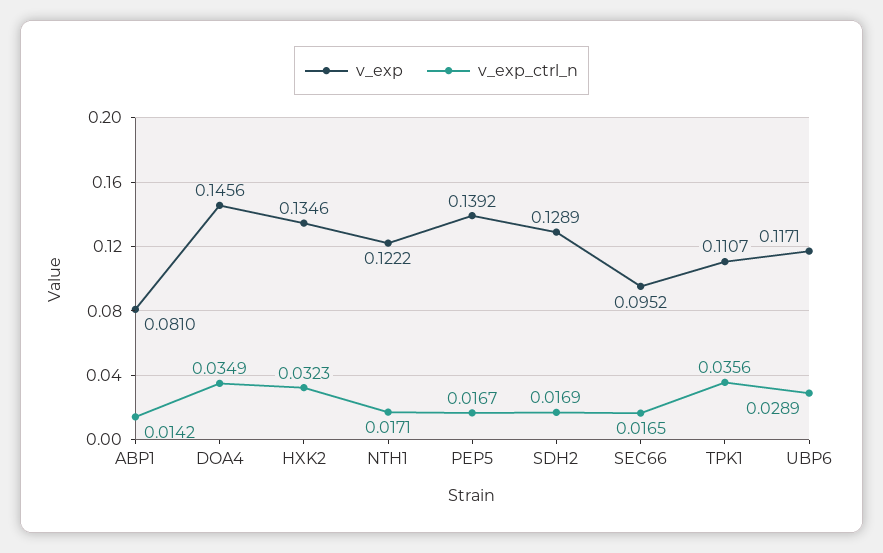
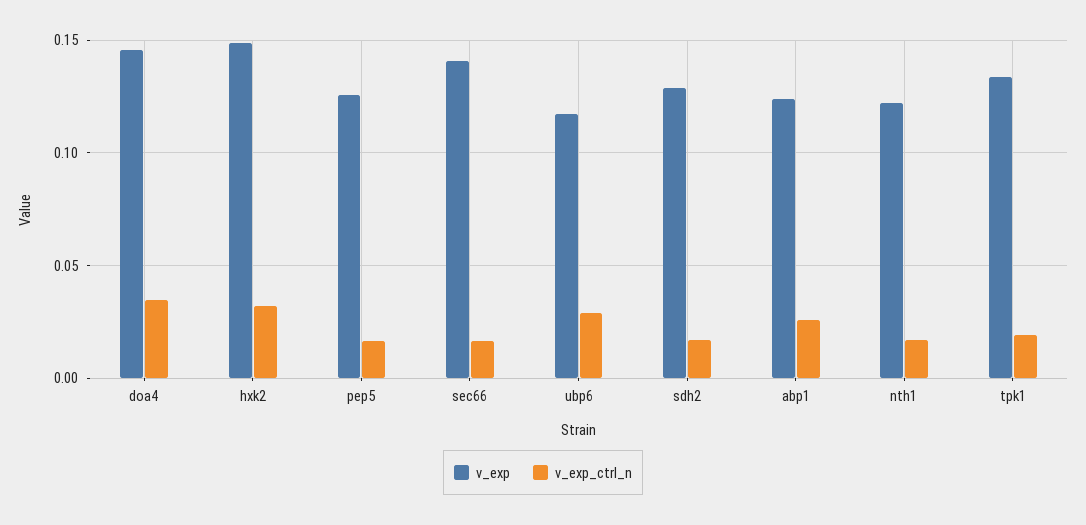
v_exp, ABP1: 0.081 -> 0.125
v_exp_ctrl_n, ABP1: 0.0142 -> 0.025
v_exp, HXK2: 0.1346 -> 0.15
v_exp, PEP5: 0.1392 -> 0.125
v_exp, SEC66: 0.0952 -> 0.14
v_exp, TPK1: 0.1107 -> 0.135
v_exp_ctrl_n, TPK1: 0.0356 -> 0.02

